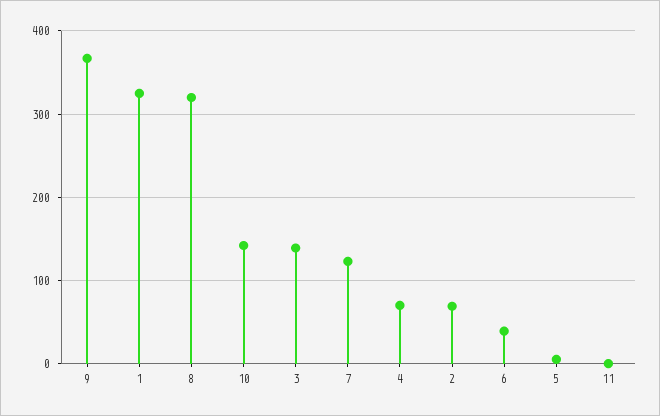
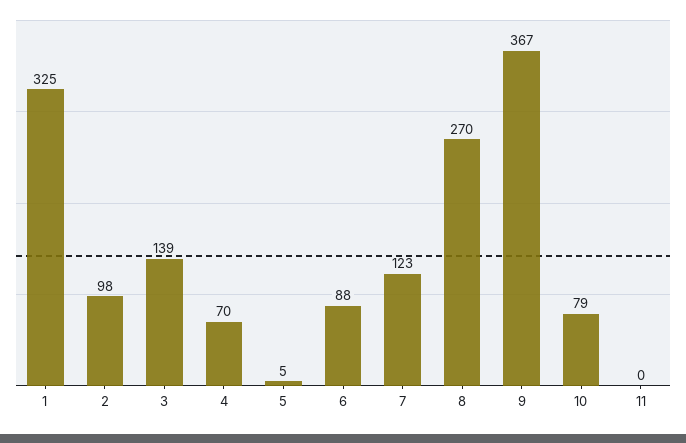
8: 320 -> 270
10: 140 -> 79
2: 70 -> 98
6: 40 -> 88

